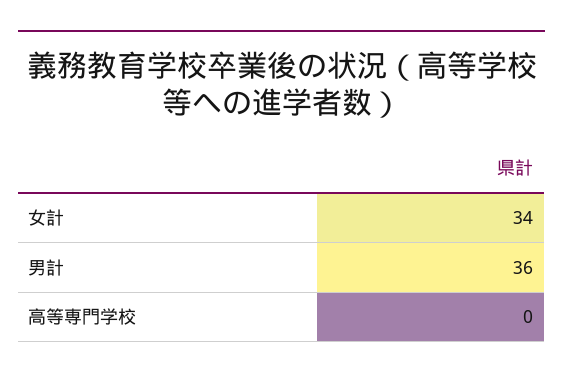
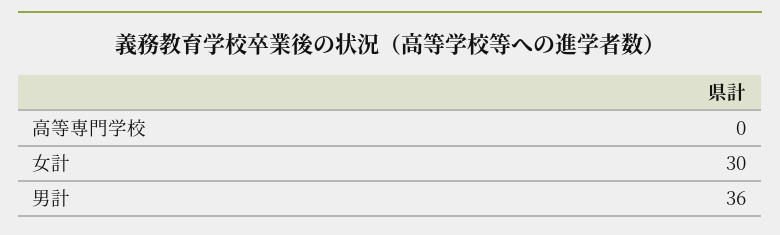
女計: 34 -> 30

